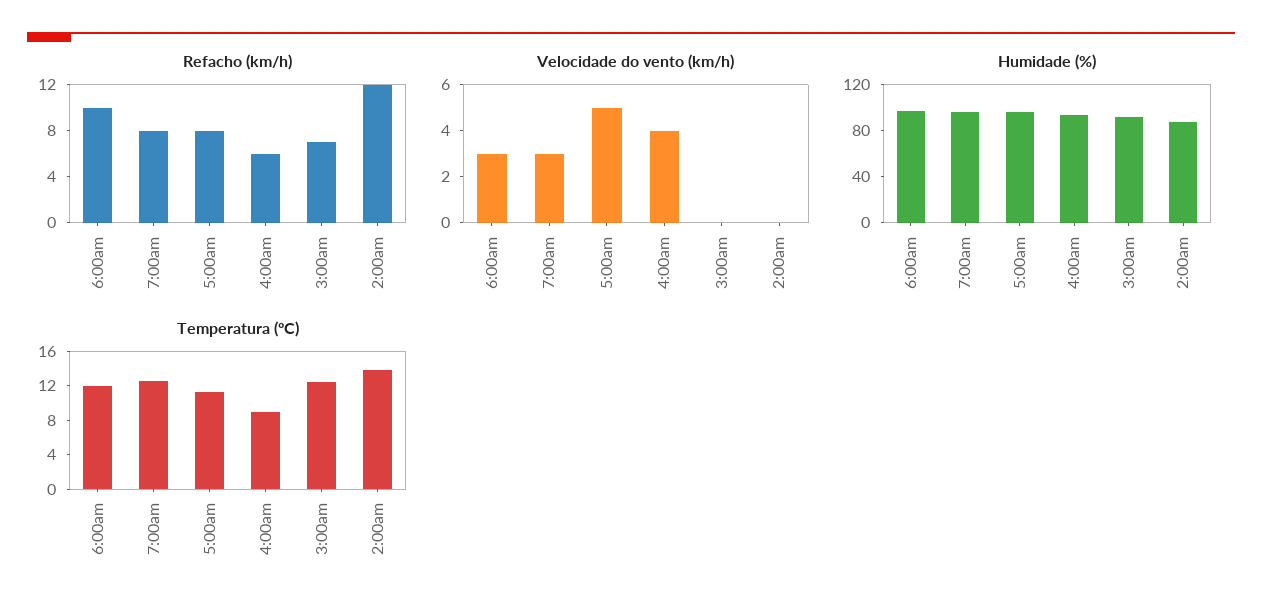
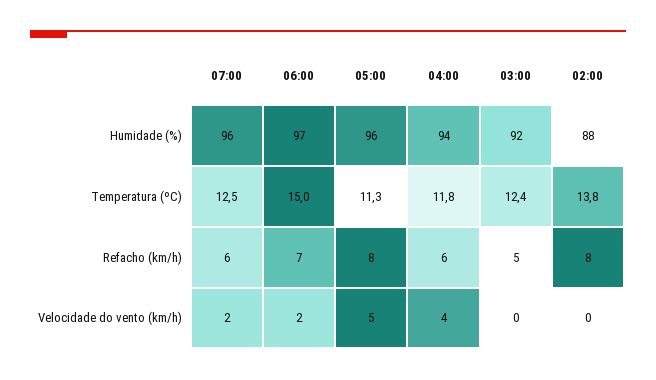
Refacho (km/h), 6:00am: 10 -> 7
Refacho (km/h), 7:00am: 8 -> 6
Refacho (km/h), 3:00am: 7 -> 5
Refacho (km/h), 2:00am: 12 -> 8
Velocidade do vento (km/h), 6:00am: 3 -> 2
Velocidade do vento (km/h), 7:00am: 3 -> 2
Temperatura (ºC), 6:00am: 12 -> 15
Temperatura (ºC), 4:00am: 9 -> 11.8

